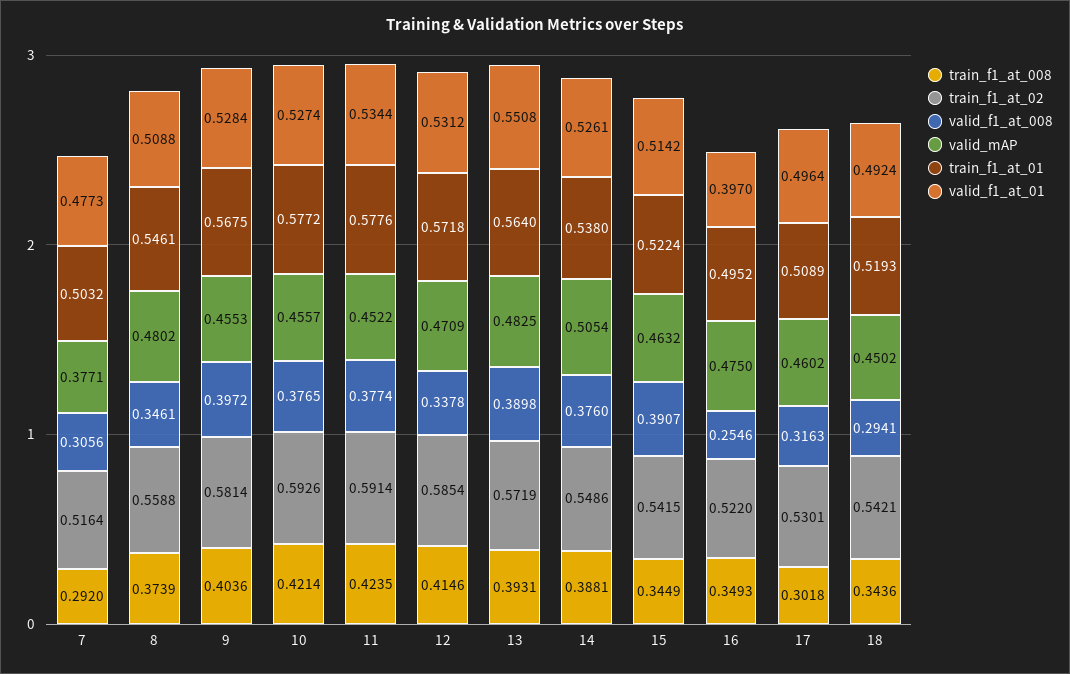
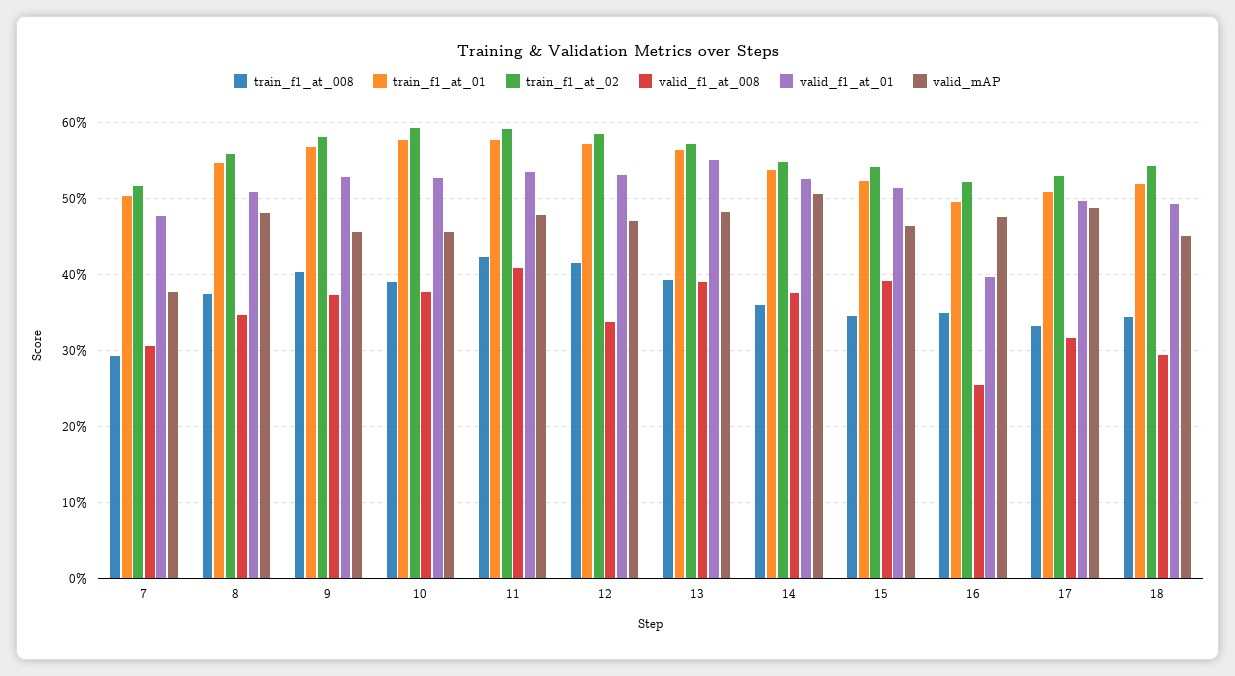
valid_f1_at_008, 9: 0.3972 -> 0.37
train_f1_at_008, 10: 0.4214 -> 0.39
valid_f1_at_008, 11: 0.3774 -> 0.41
valid_mAP, 11: 0.4522 -> 0.48
train_f1_at_008, 14: 0.3881 -> 0.36
train_f1_at_008, 17: 0.3018 -> 0.33
valid_mAP, 17: 0.4602 -> 0.49

